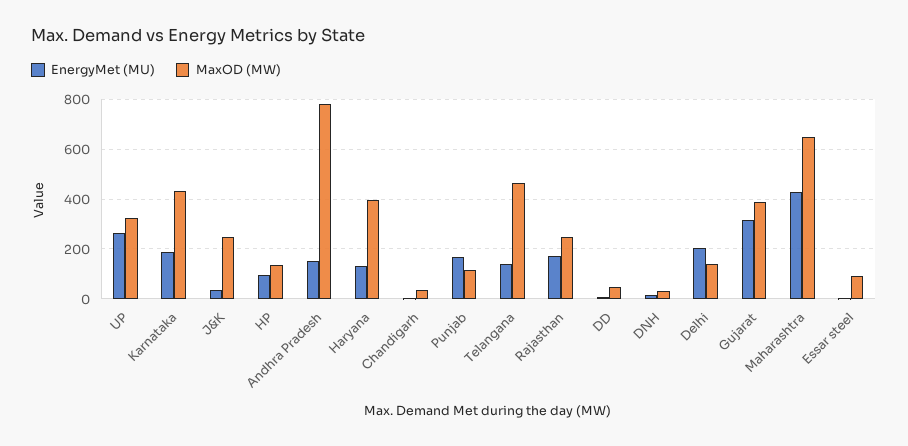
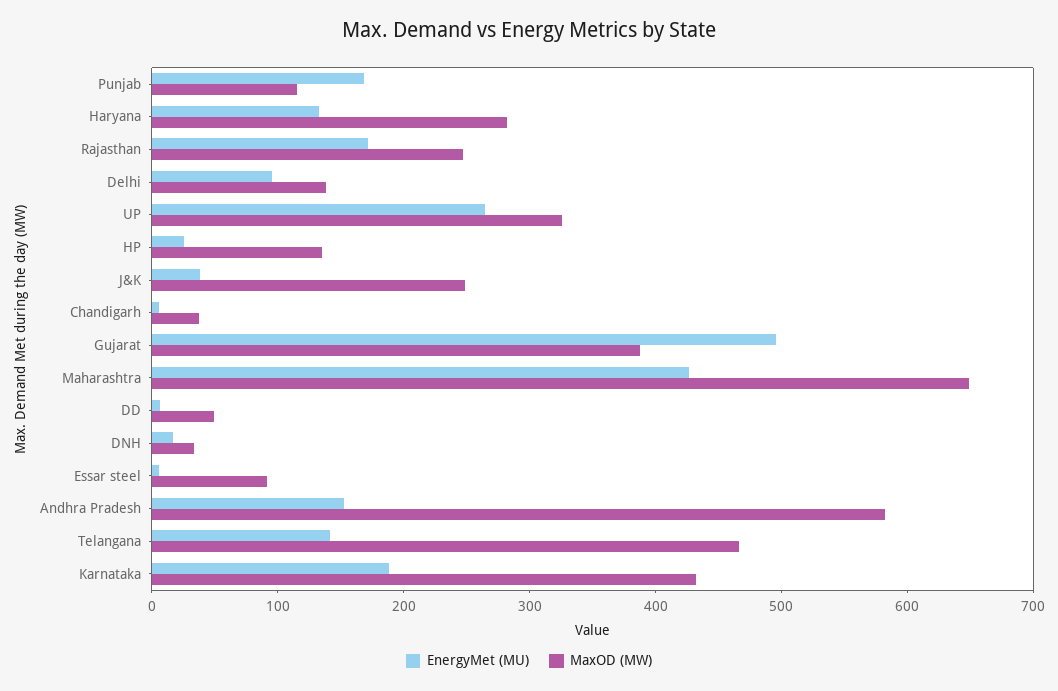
EnergyMet (MU), HP: 100 -> 20
MaxOD (MW), Andhra Pradesh: 775 -> 580
MaxOD (MW), Haryana: 400 -> 280
EnergyMet (MU), Delhi: 200 -> 100
EnergyMet (MU), Gujarat: 325 -> 500

